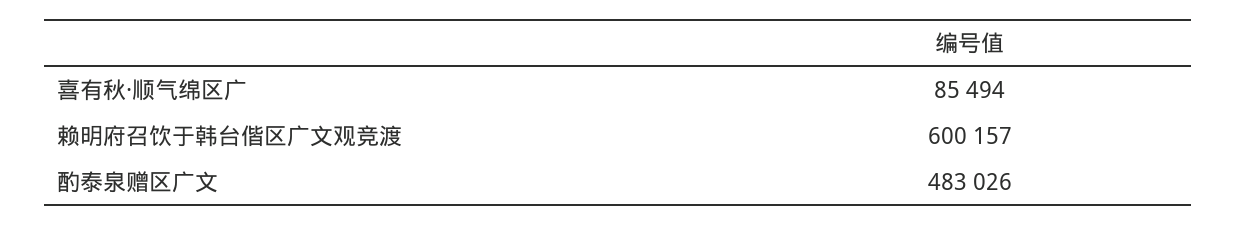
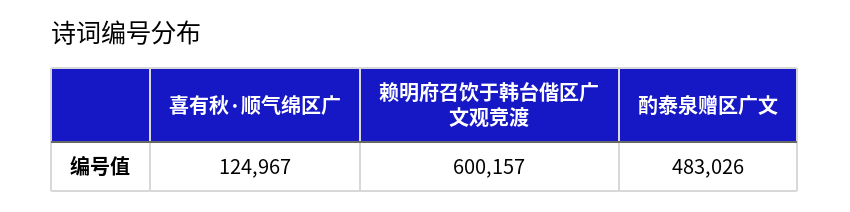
喜有秋·顺气绵区广: 85494 -> 124967

